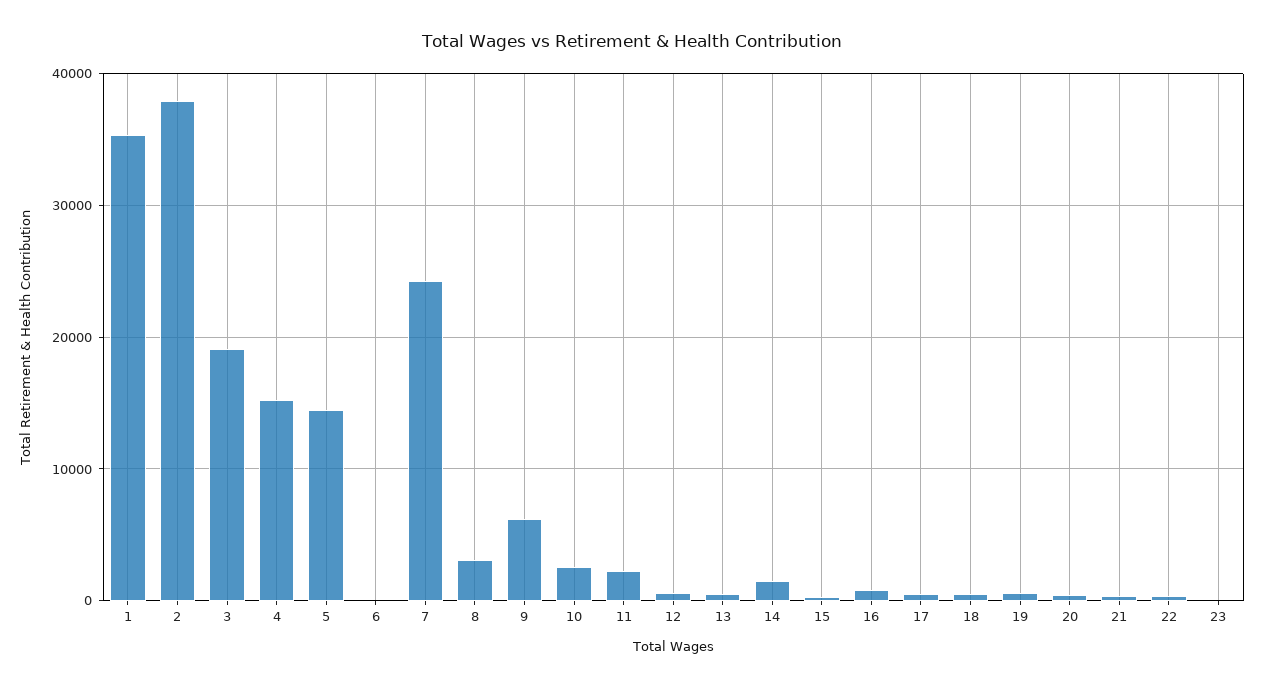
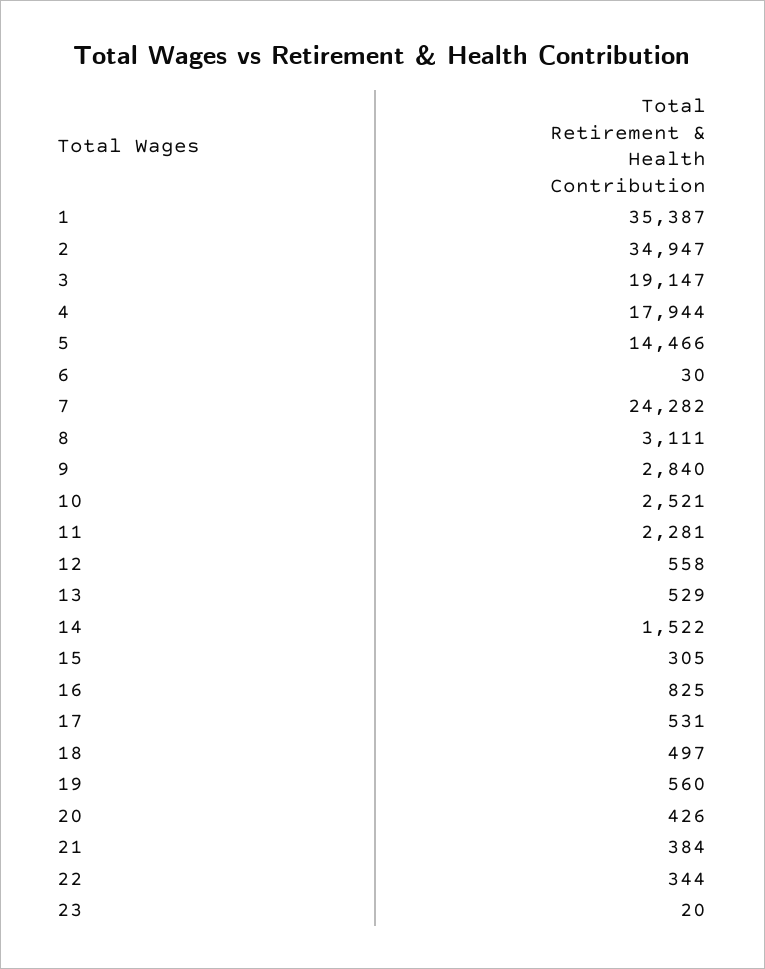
2: 38000 -> 34947
4: 15000 -> 17944
9: 6000 -> 2840

